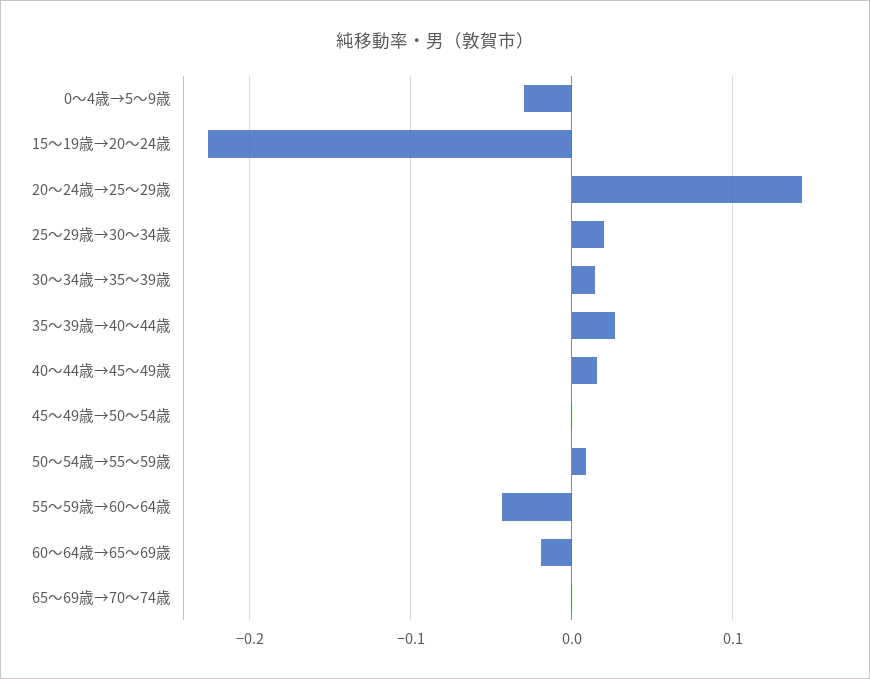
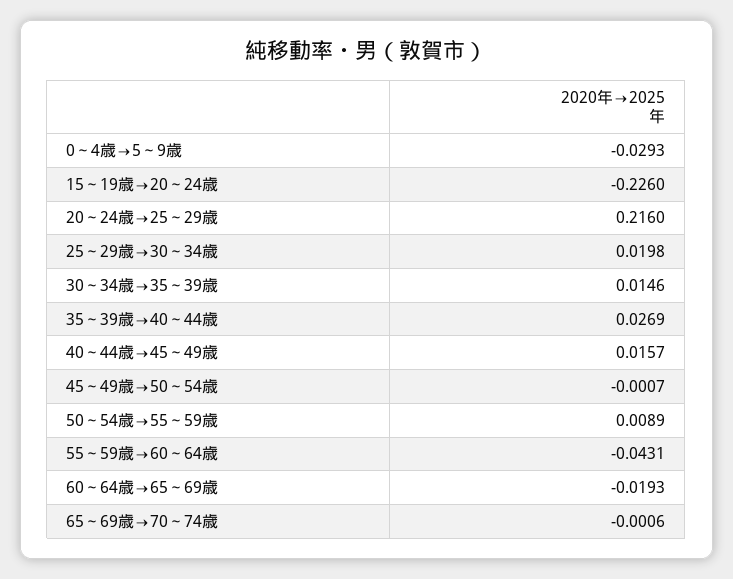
20～24歳→25～29歳: 0.14 -> 0.216

